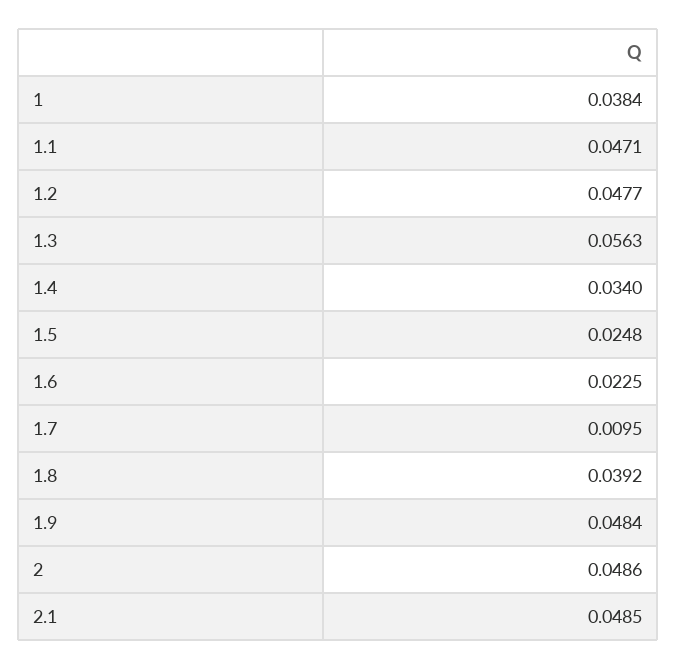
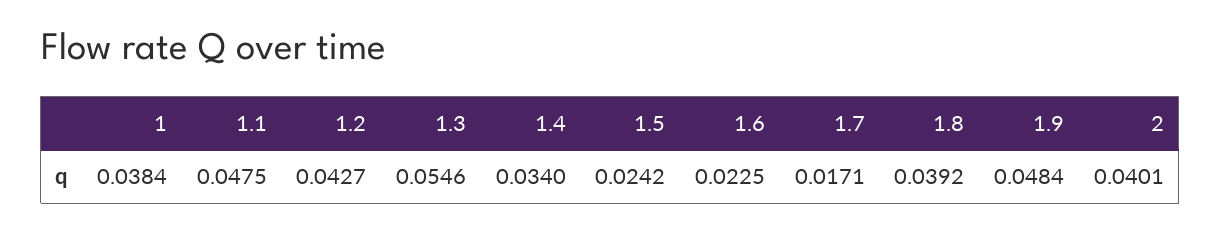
1.1: 0.0471 -> 0.0475
1.2: 0.0477 -> 0.0427
1.3: 0.0563 -> 0.0546
1.5: 0.0248 -> 0.0242
1.7: 0.0095 -> 0.0171
2: 0.0486 -> 0.0401
2.1: 0.0485 -> none

